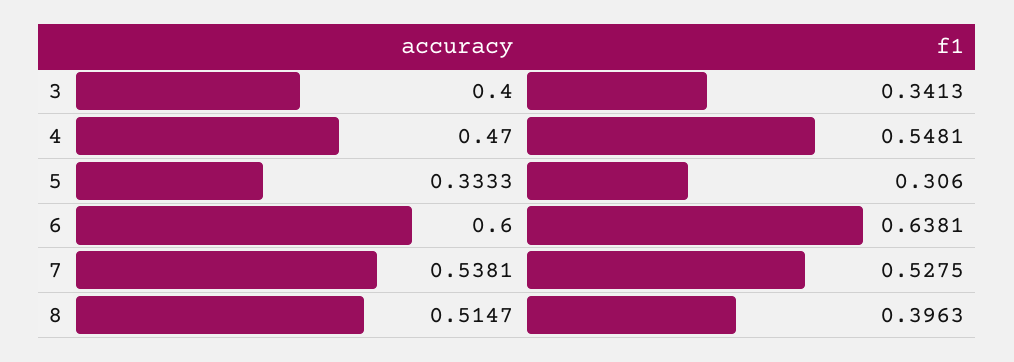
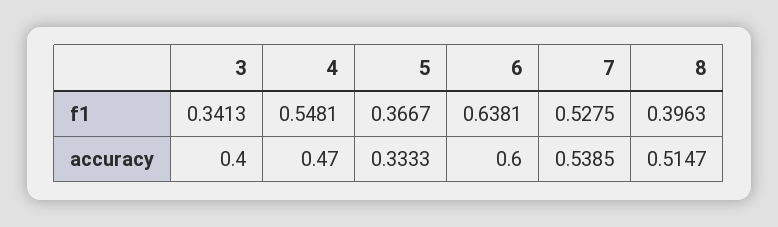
f1, 5: 0.306 -> 0.3667
accuracy, 7: 0.5381 -> 0.5385

